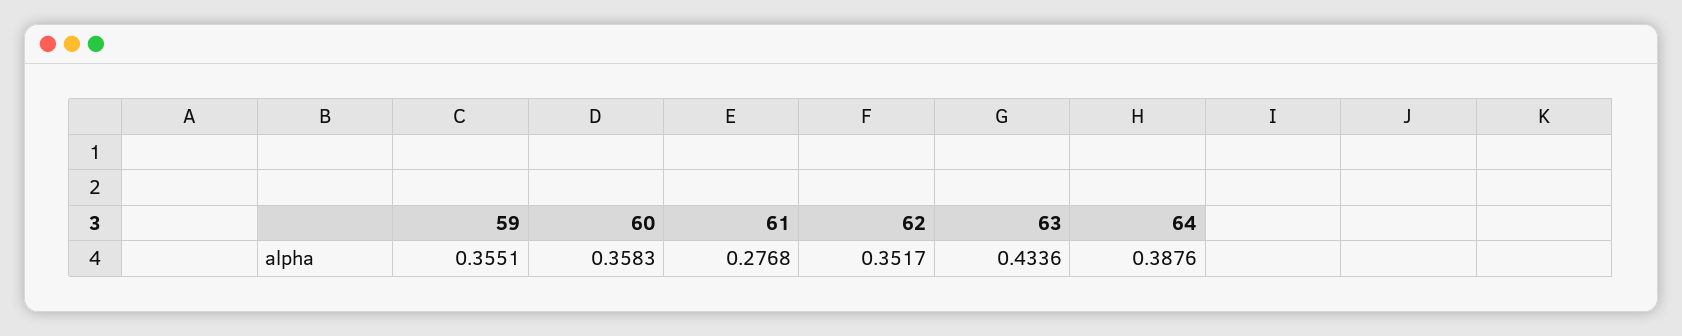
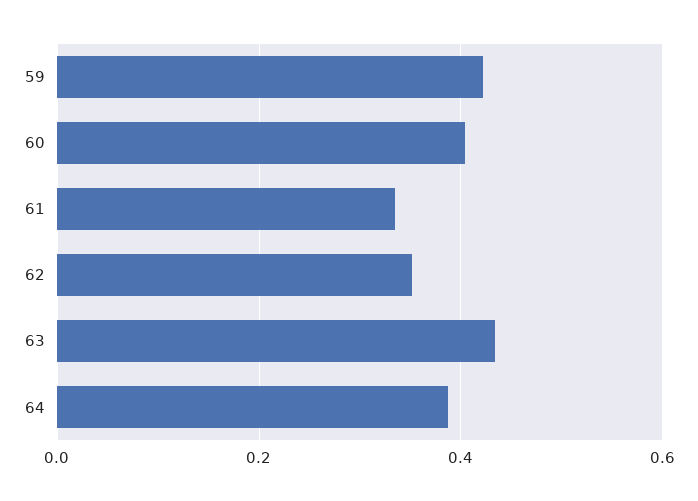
59: 0.3551 -> 0.42
60: 0.3583 -> 0.4
61: 0.2768 -> 0.34

